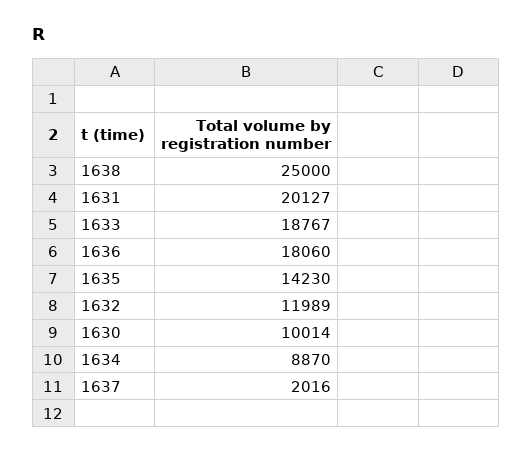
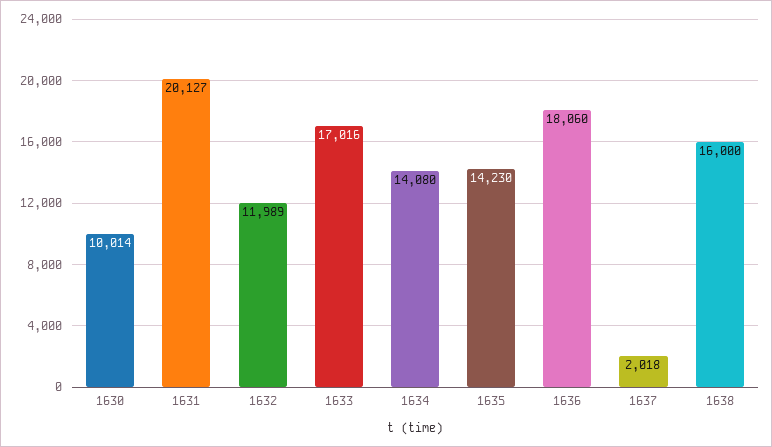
1638: 25000 -> 16000
1633: 18767 -> 17016
1634: 8870 -> 14080
1637: 2016 -> 2018

